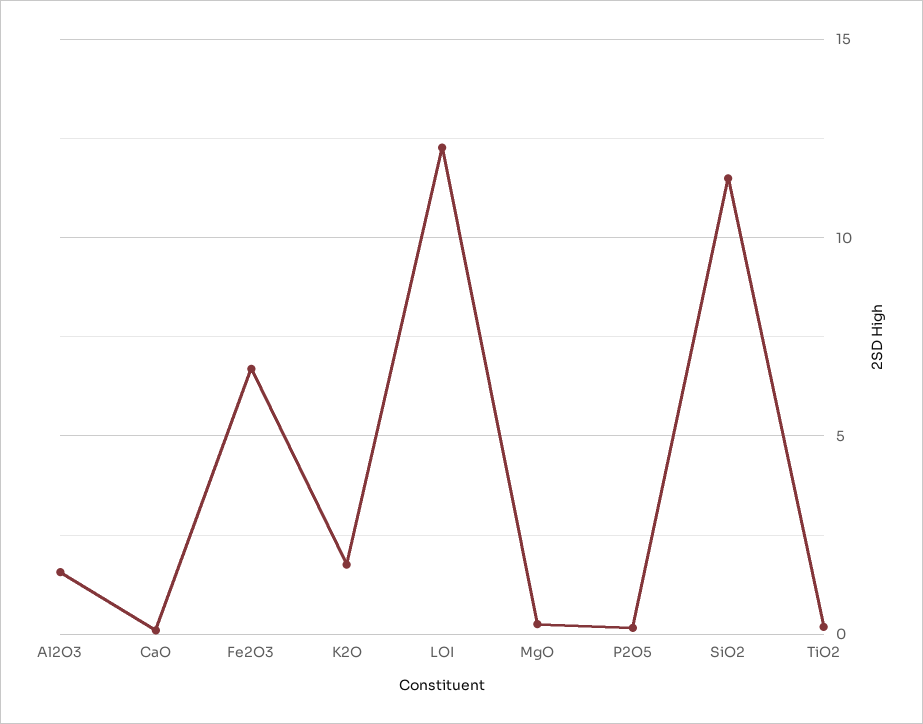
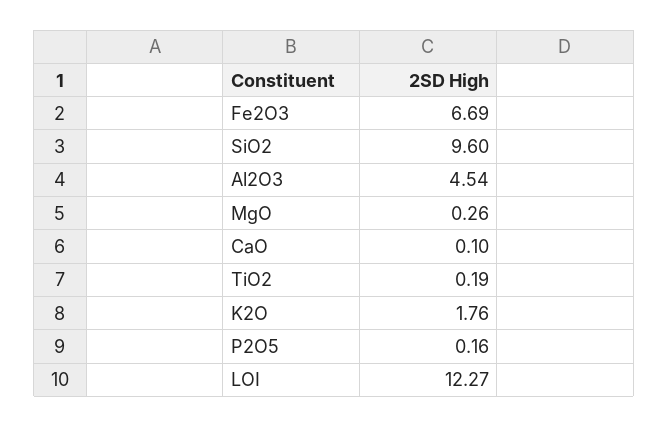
Al2O3: 1.5 -> 4.54
SiO2: 11.5 -> 9.6

